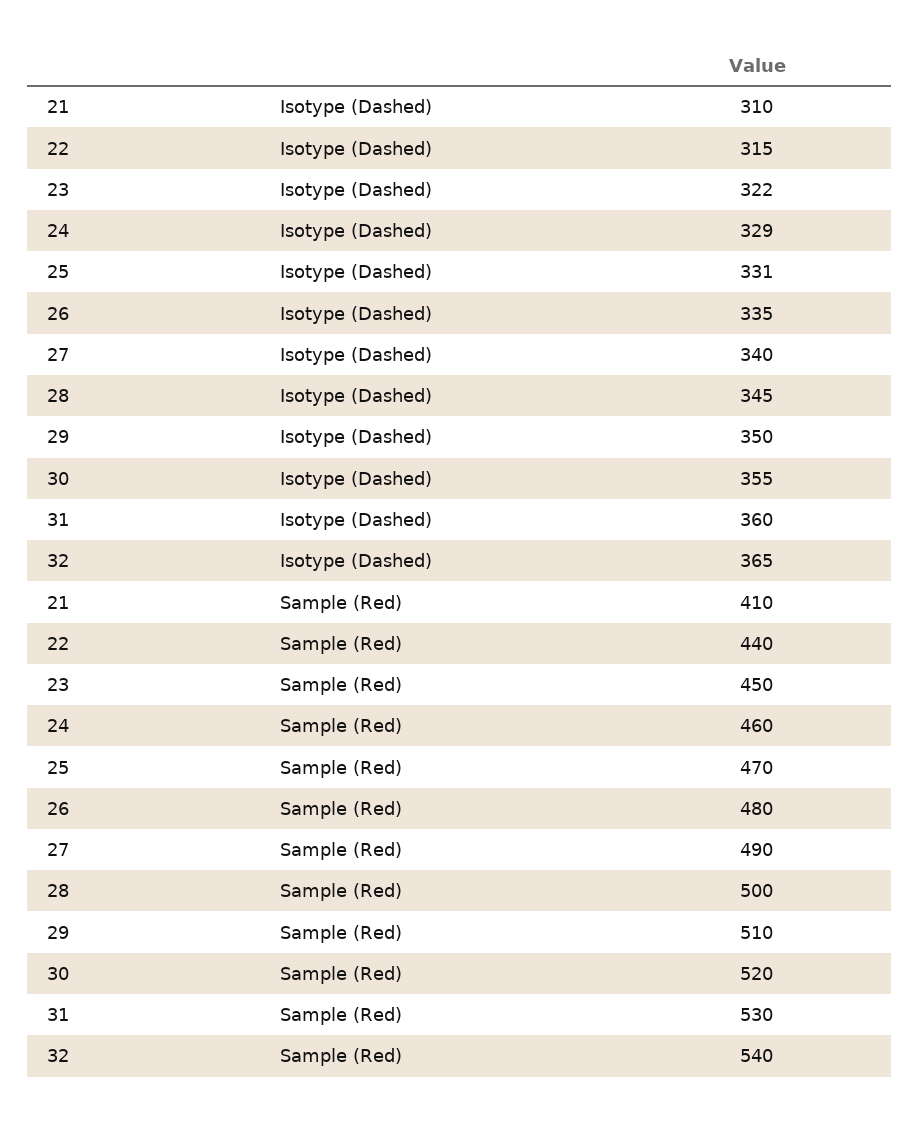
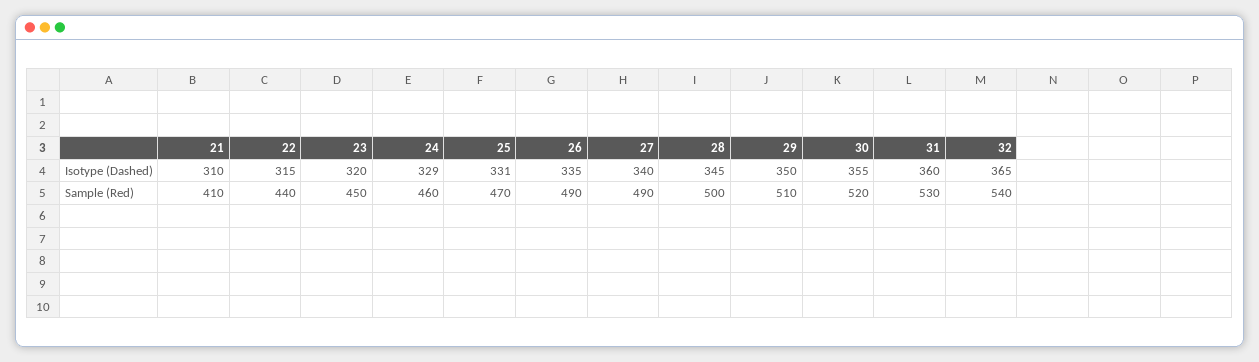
23, Isotype (Dashed): 322 -> 320
26, Sample (Red): 480 -> 490

